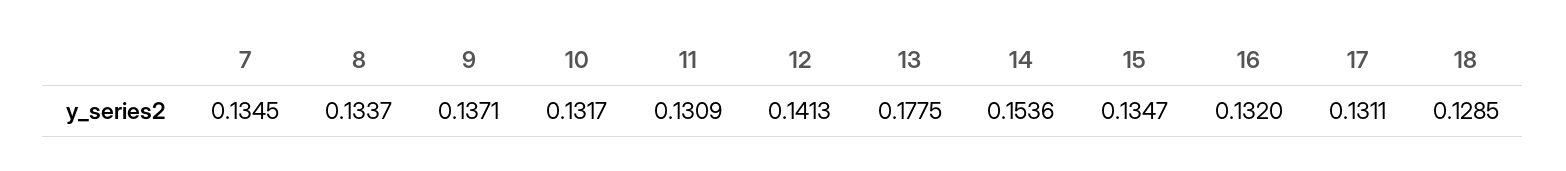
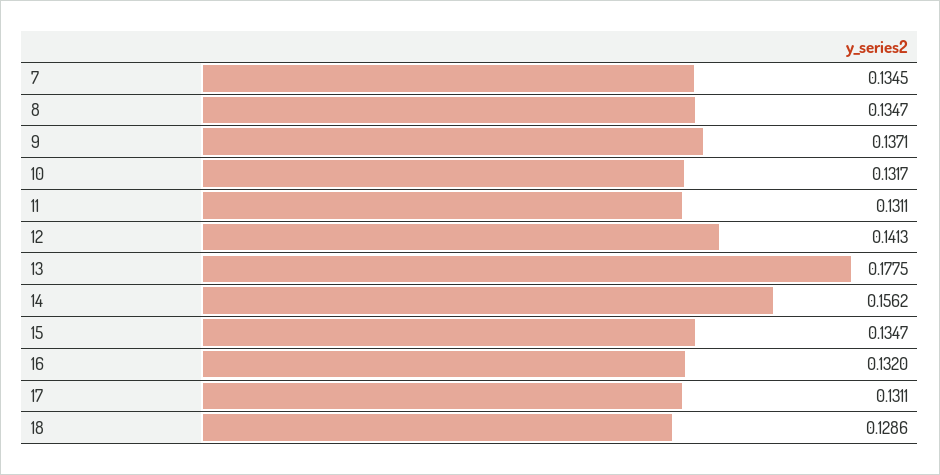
8: 0.1337 -> 0.1347
11: 0.1309 -> 0.1311
14: 0.1536 -> 0.1562
18: 0.1285 -> 0.1286

